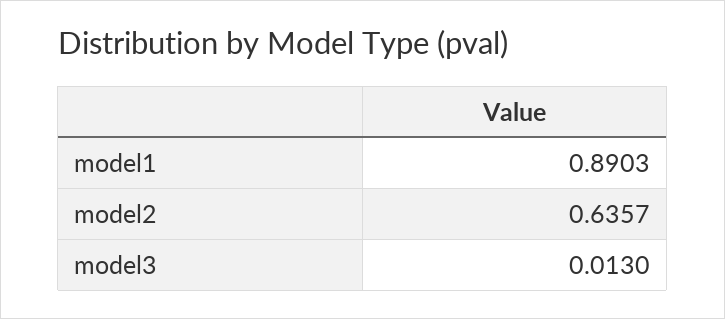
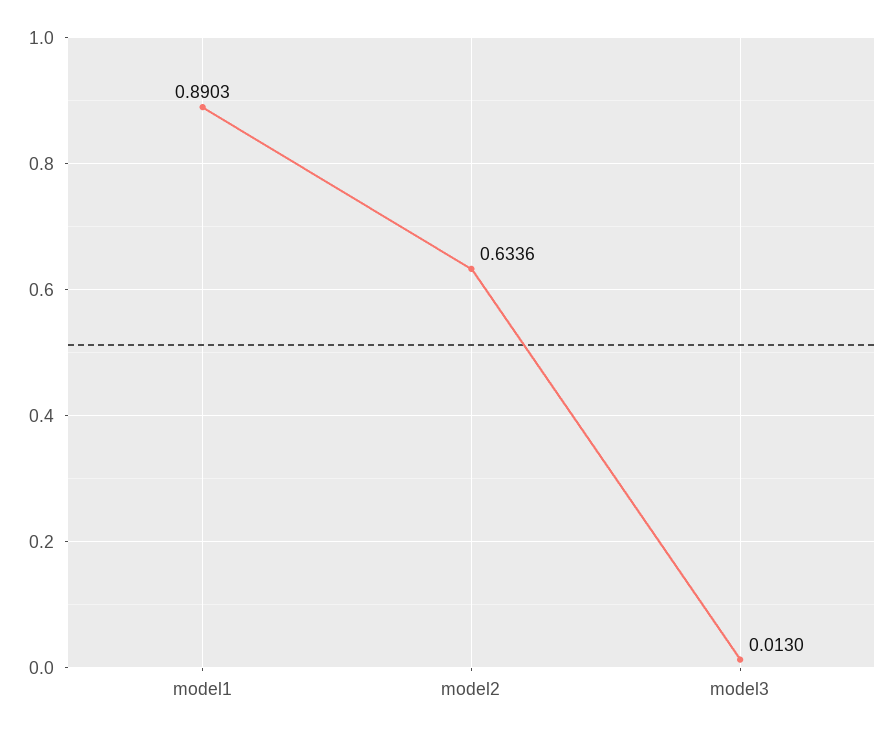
model2: 0.6357 -> 0.6336

